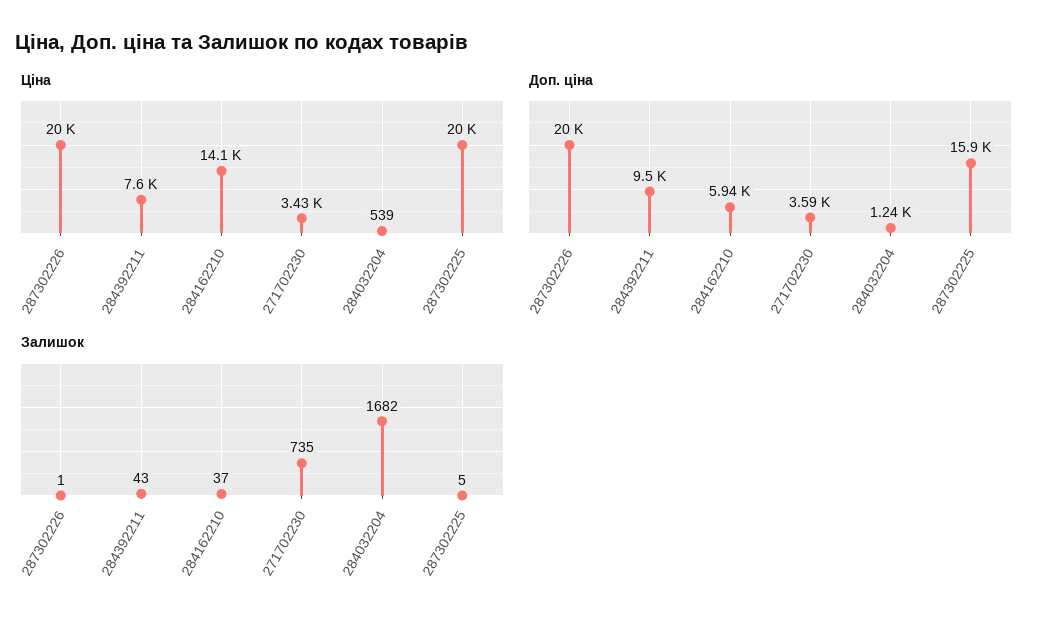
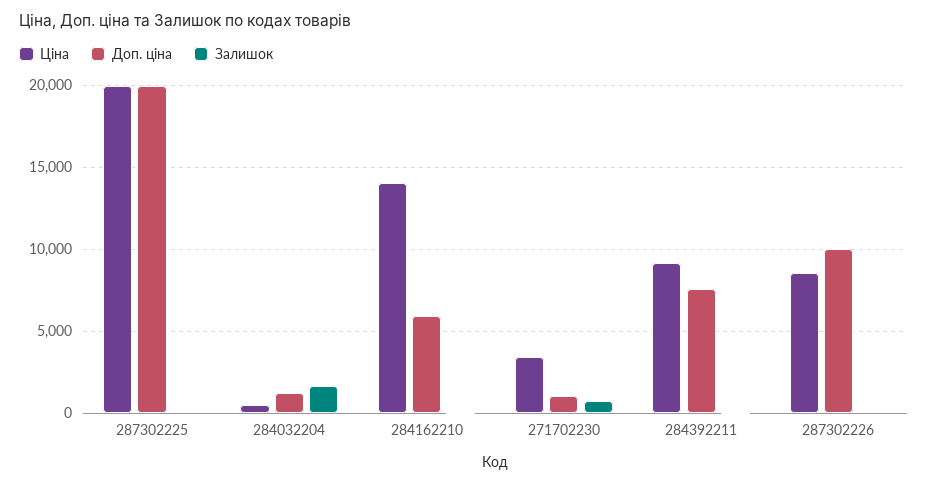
Ціна, 287302226: 20000 -> 8500
Ціна, 284392211: 7600 -> 9000
Доп. ціна, 287302226: 20000 -> 10000
Доп. ціна, 284392211: 9500 -> 7500
Доп. ціна, 271702230: 3590 -> 1000
Доп. ціна, 287302225: 15900 -> 20000

